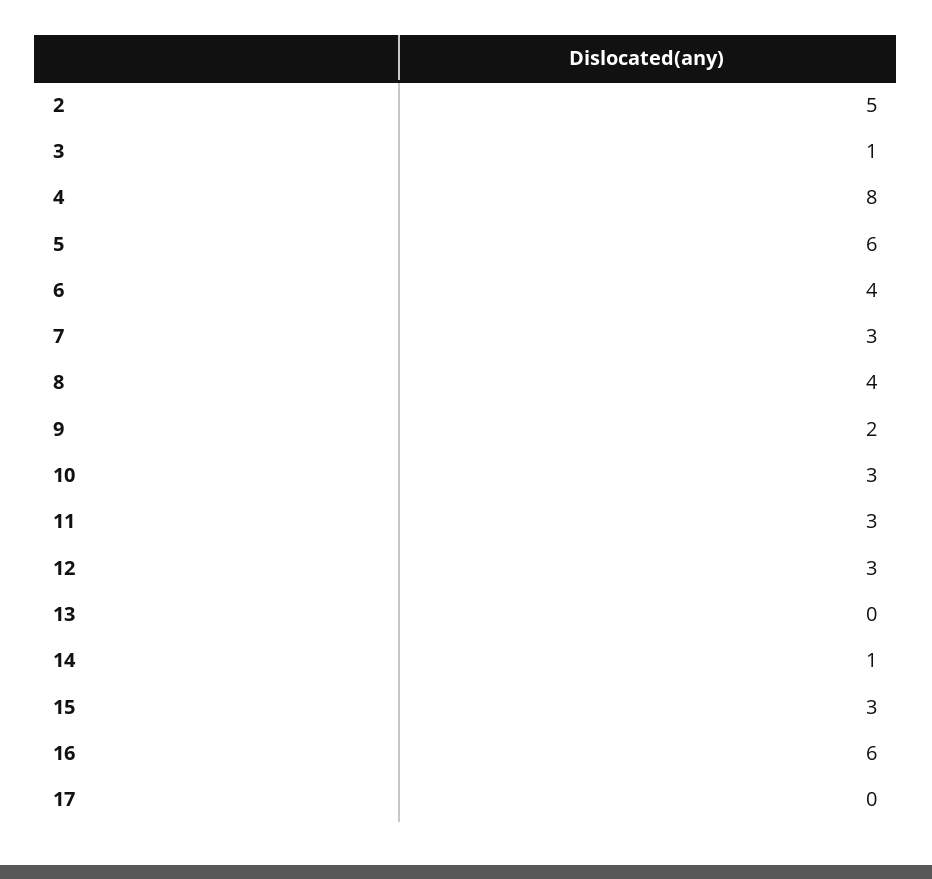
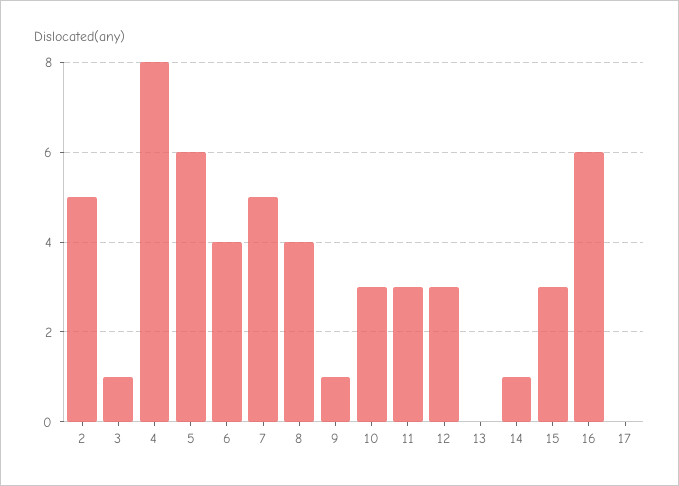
7: 3 -> 5
9: 2 -> 1

